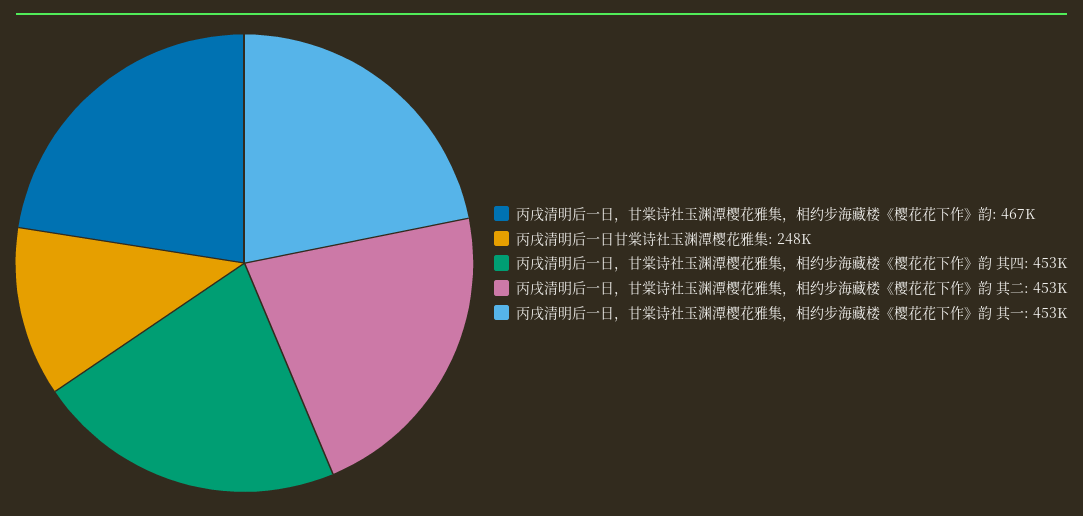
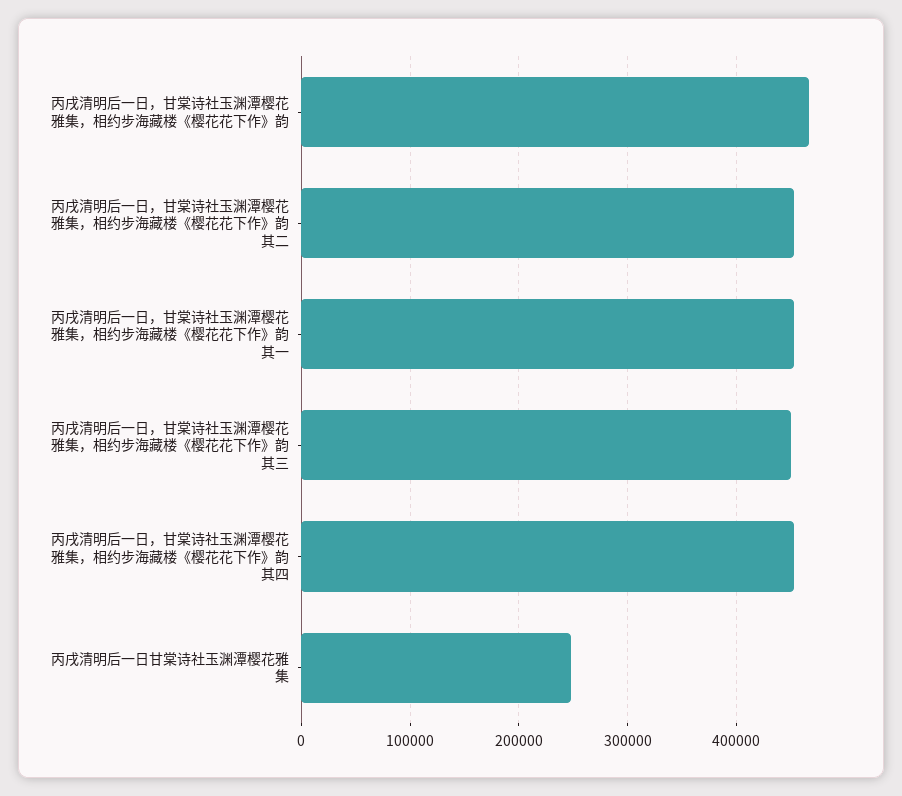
丙戌清明后一日，甘棠诗社玉渊潭樱花雅集，相约步海藏楼《樱花花下作》韵 其三: none -> 450000

